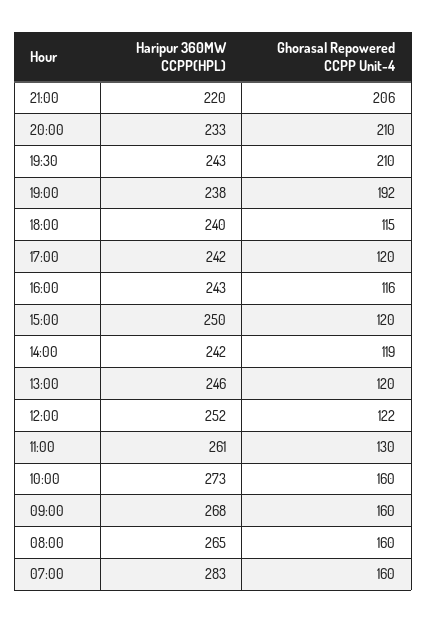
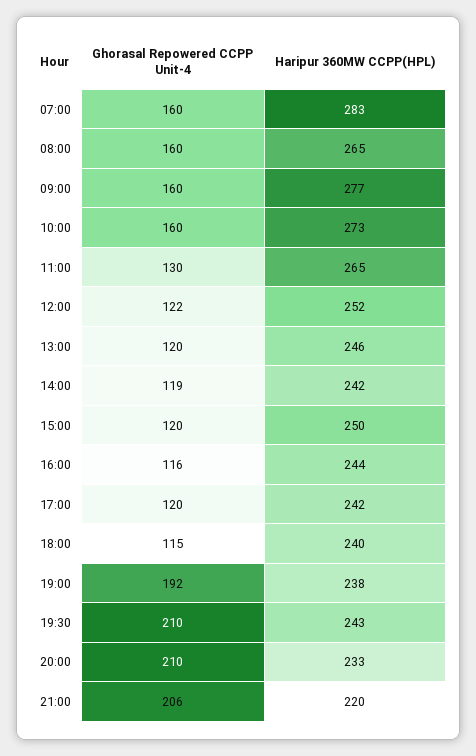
Haripur 360MW CCPP(HPL), 16:00: 243 -> 244
Haripur 360MW CCPP(HPL), 11:00: 261 -> 265
Haripur 360MW CCPP(HPL), 09:00: 268 -> 277

